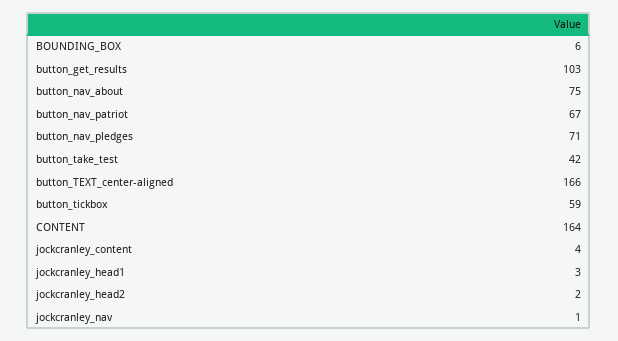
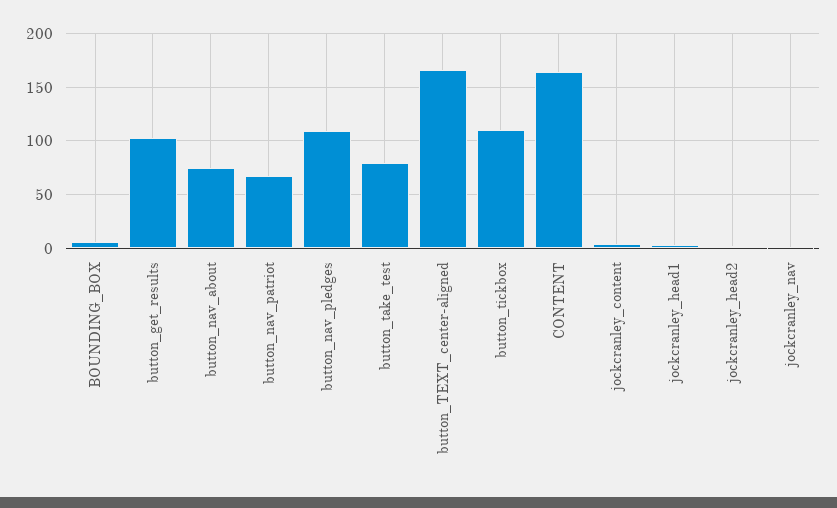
button_nav_pledges: 71 -> 110
button_take_test: 42 -> 80
button_tickbox: 59 -> 110

